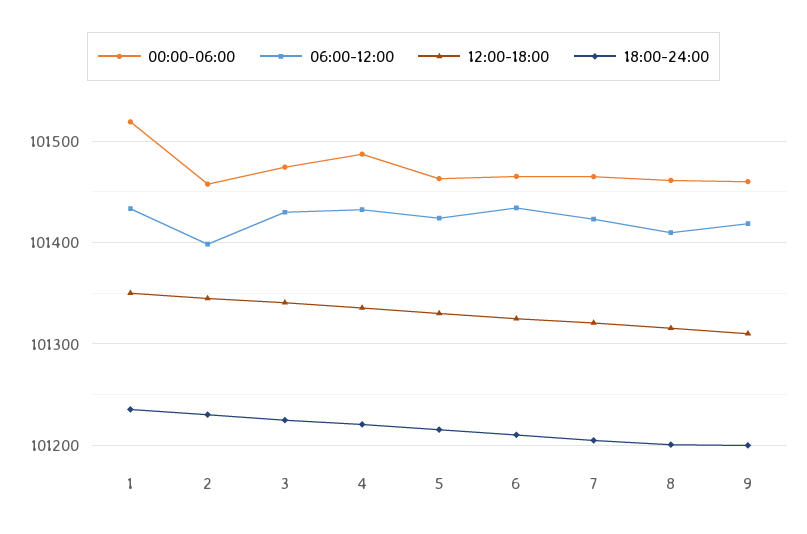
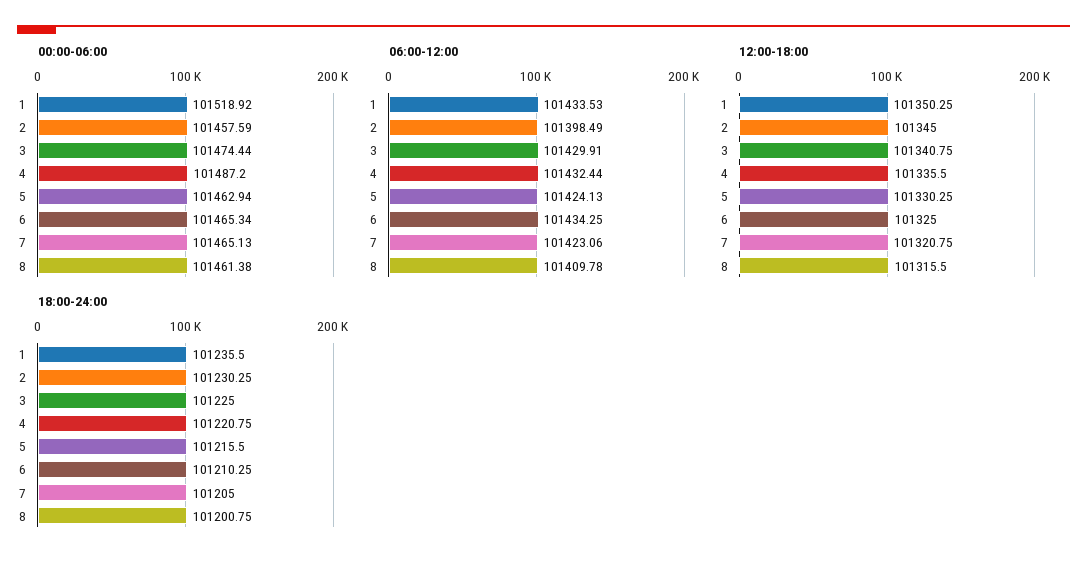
00:00-06:00, 9: 101460 -> none
06:00-12:00, 9: 101420 -> none
12:00-18:00, 9: 101310 -> none
18:00-24:00, 9: 101200 -> none

